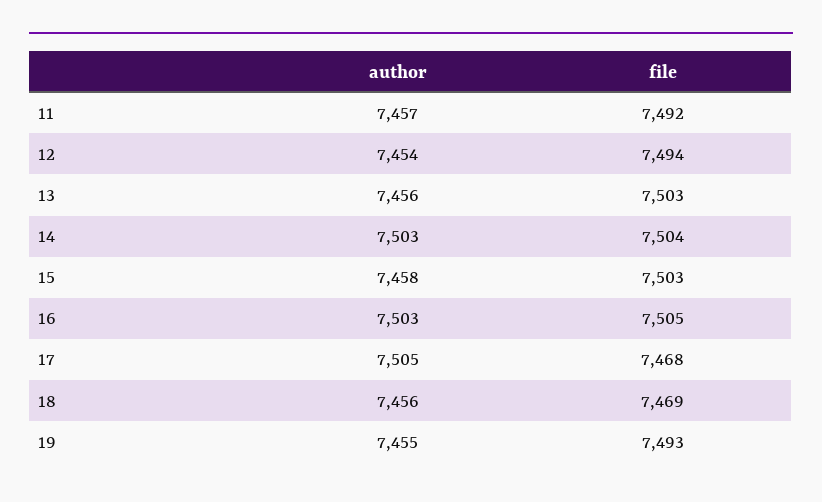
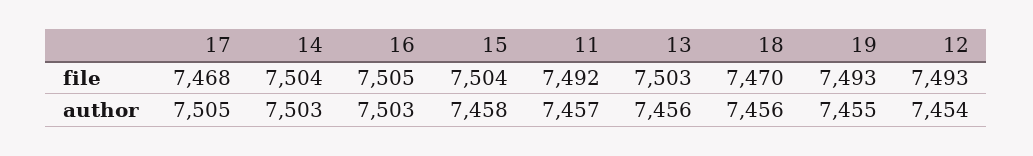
file, 12: 7494 -> 7493
file, 15: 7503 -> 7504
file, 18: 7469 -> 7470

